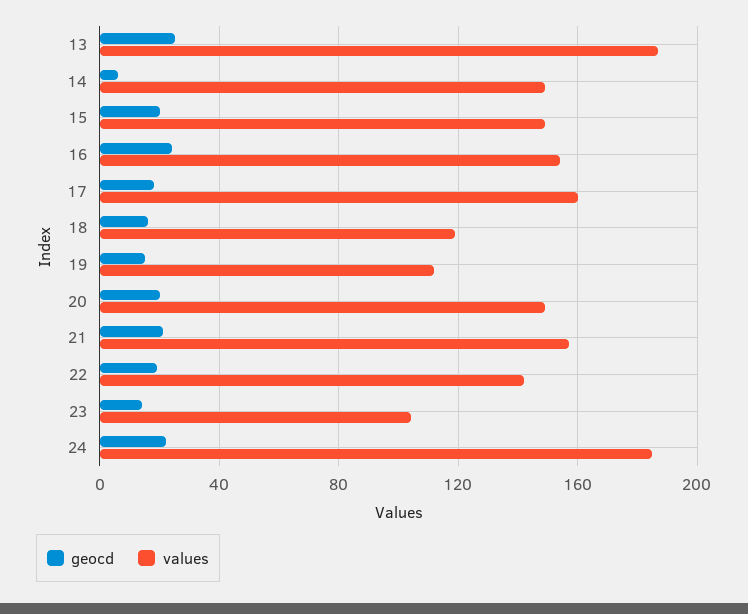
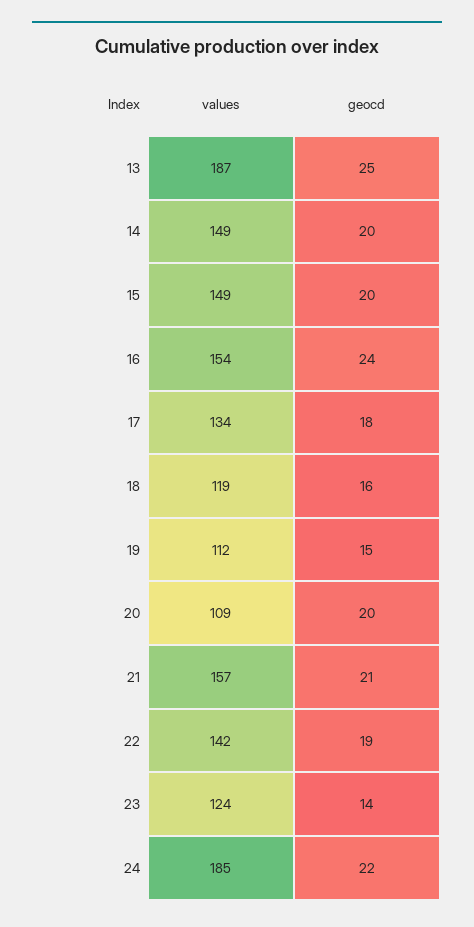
geocd, 14: 5 -> 20
values, 17: 160 -> 134
values, 20: 150 -> 109
values, 23: 105 -> 124

